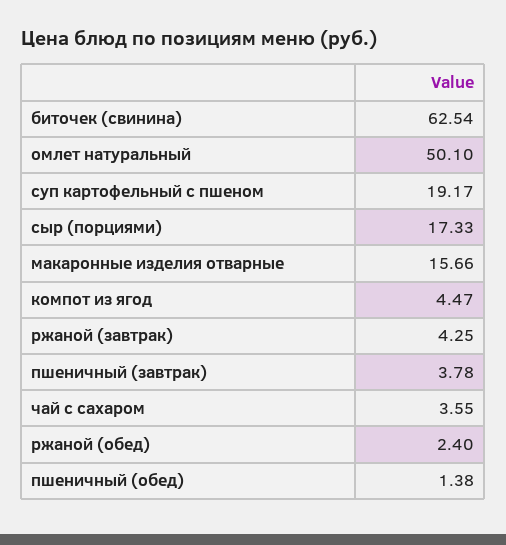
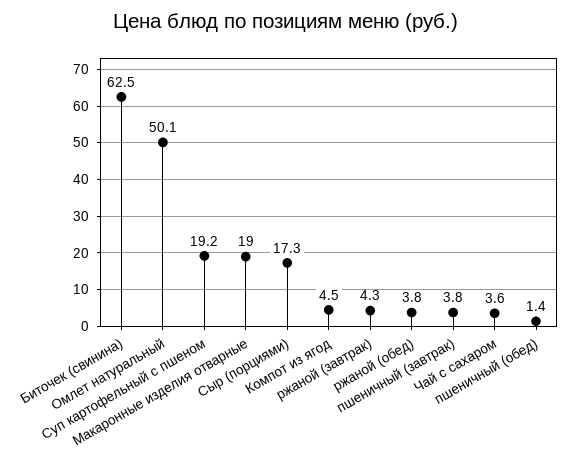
макаронные изделия отварные: 15.66 -> 19
ржаной (обед): 2.4 -> 3.8

